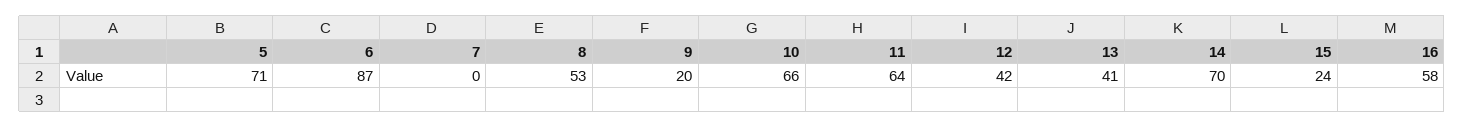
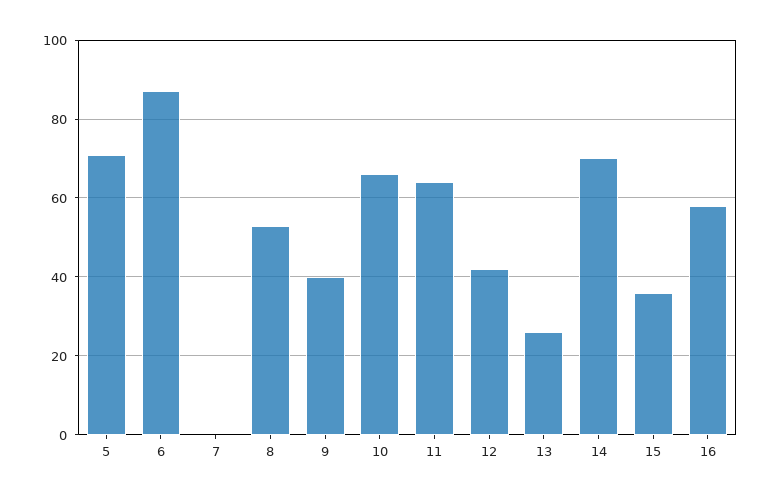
9: 20 -> 40
13: 41 -> 25
15: 24 -> 35

